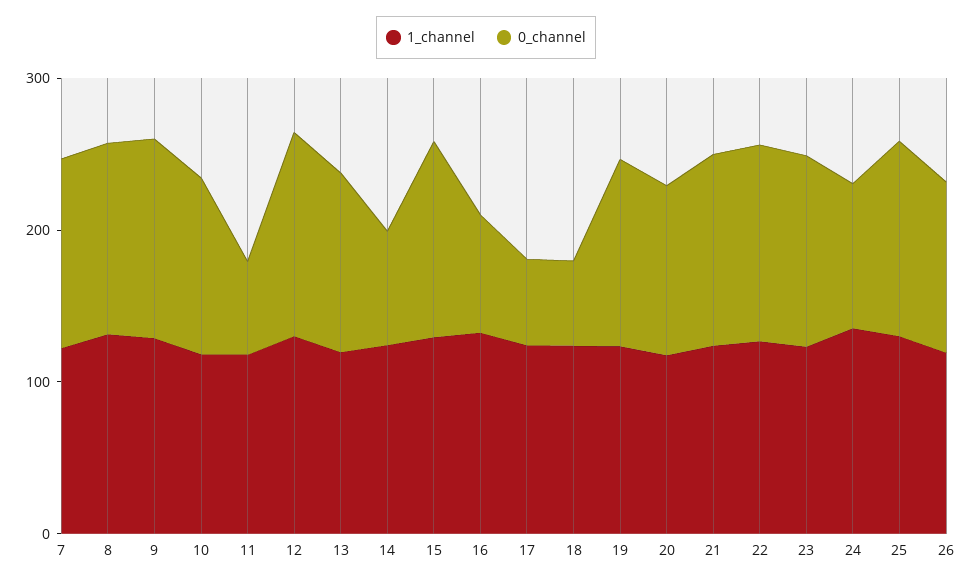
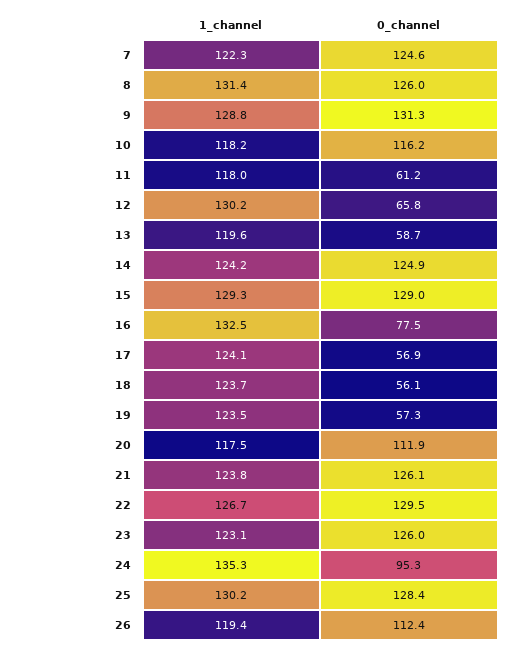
0_channel, 12: 140 -> 65.8
0_channel, 13: 120 -> 58.7
0_channel, 14: 80 -> 124.9
0_channel, 19: 120 -> 57.3

